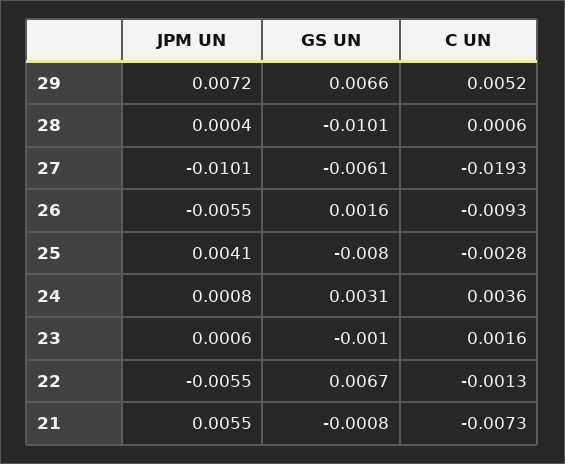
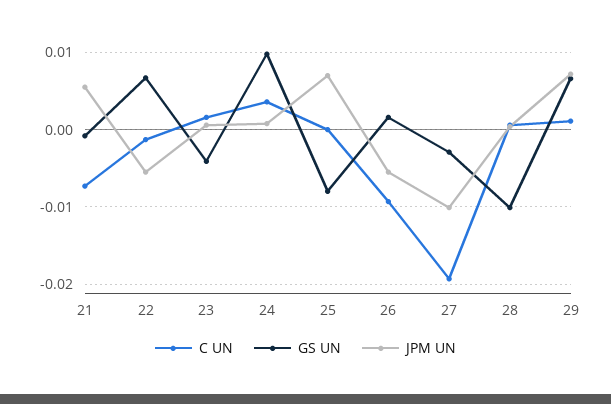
C UN, 29: 0.0052 -> 0.001
GS UN, 27: -0.0061 -> -0.003
JPM UN, 25: 0.0041 -> 0.007
C UN, 25: -0.0028 -> 0
GS UN, 24: 0.0031 -> 0.01
GS UN, 23: -0.001 -> -0.004

